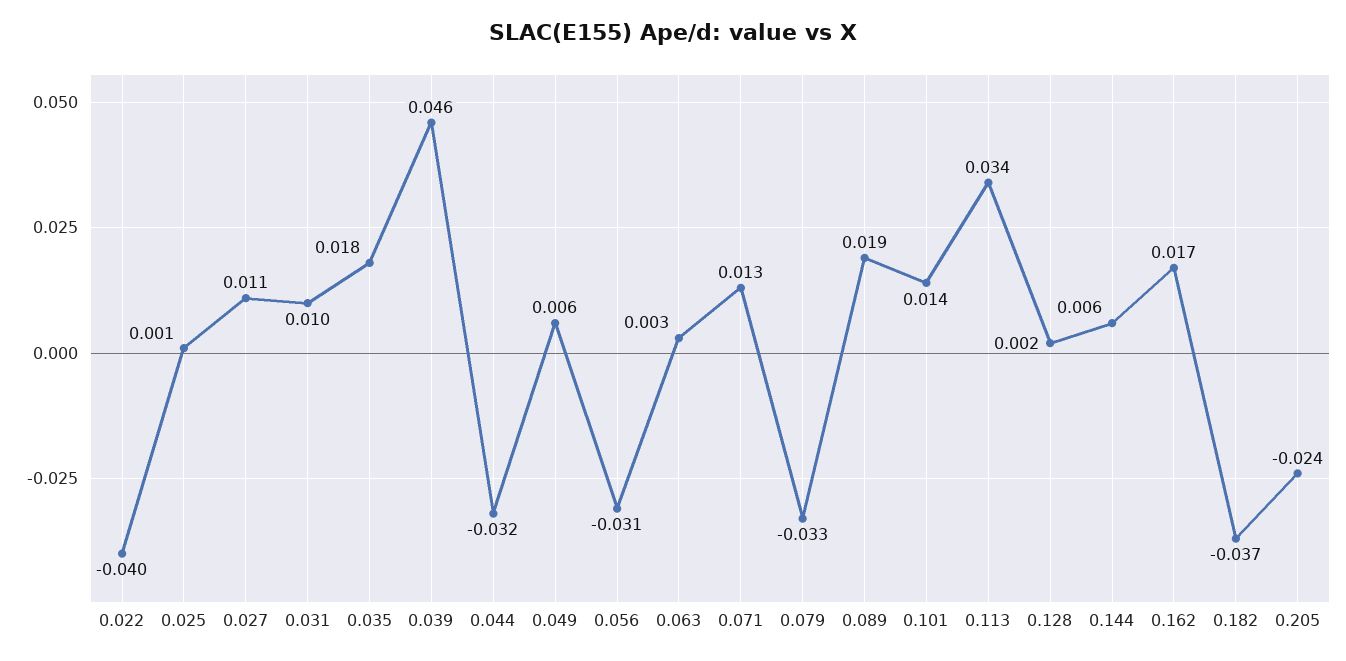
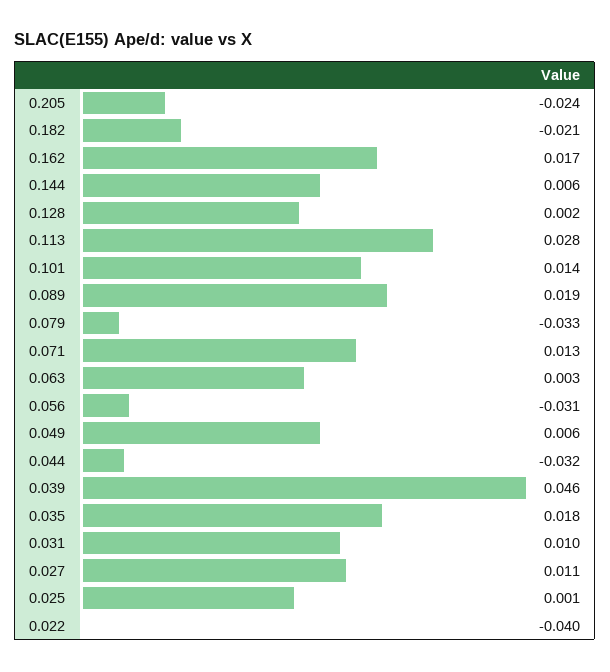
0.113: 0.034 -> 0.028
0.182: -0.037 -> -0.021

